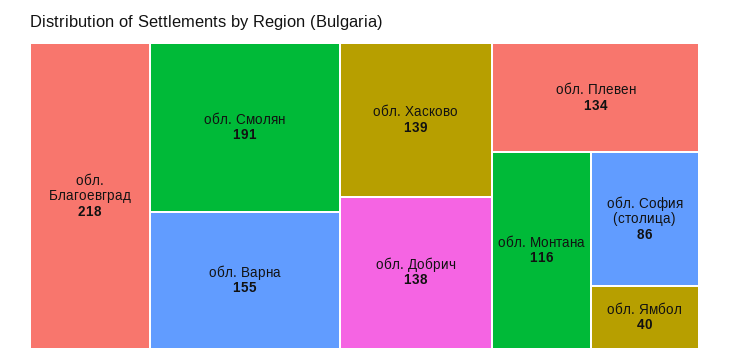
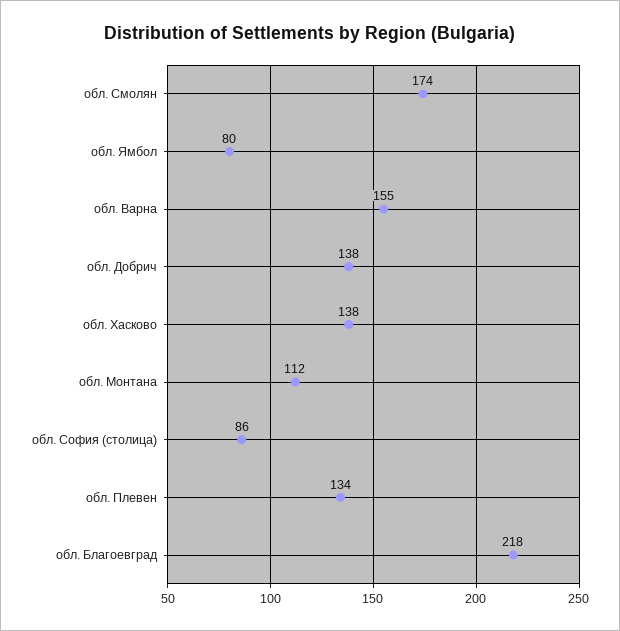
обл. Смолян: 191 -> 174
обл. Хасково: 139 -> 138
обл. Монтана: 116 -> 112
обл. Ямбол: 40 -> 80

